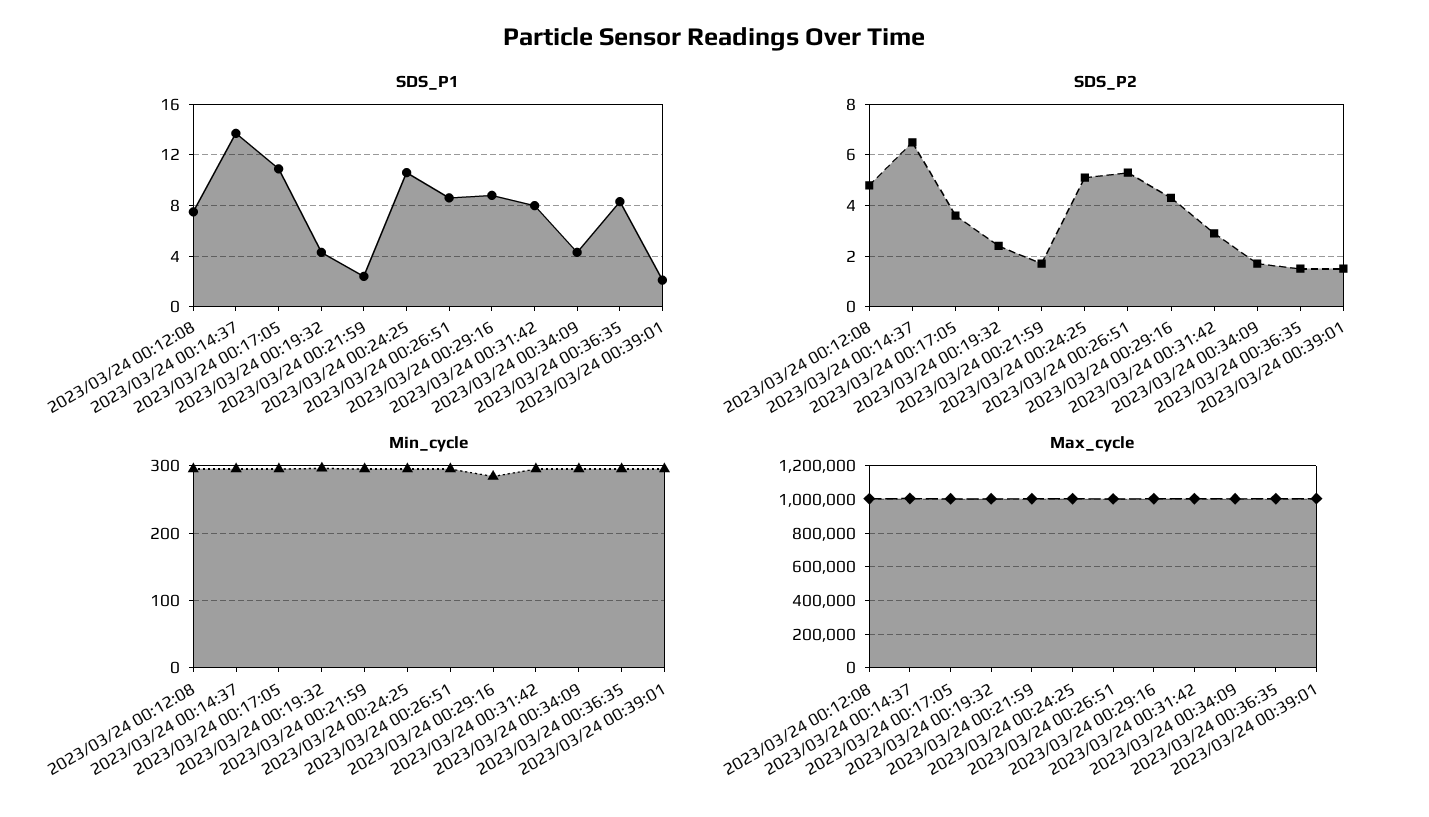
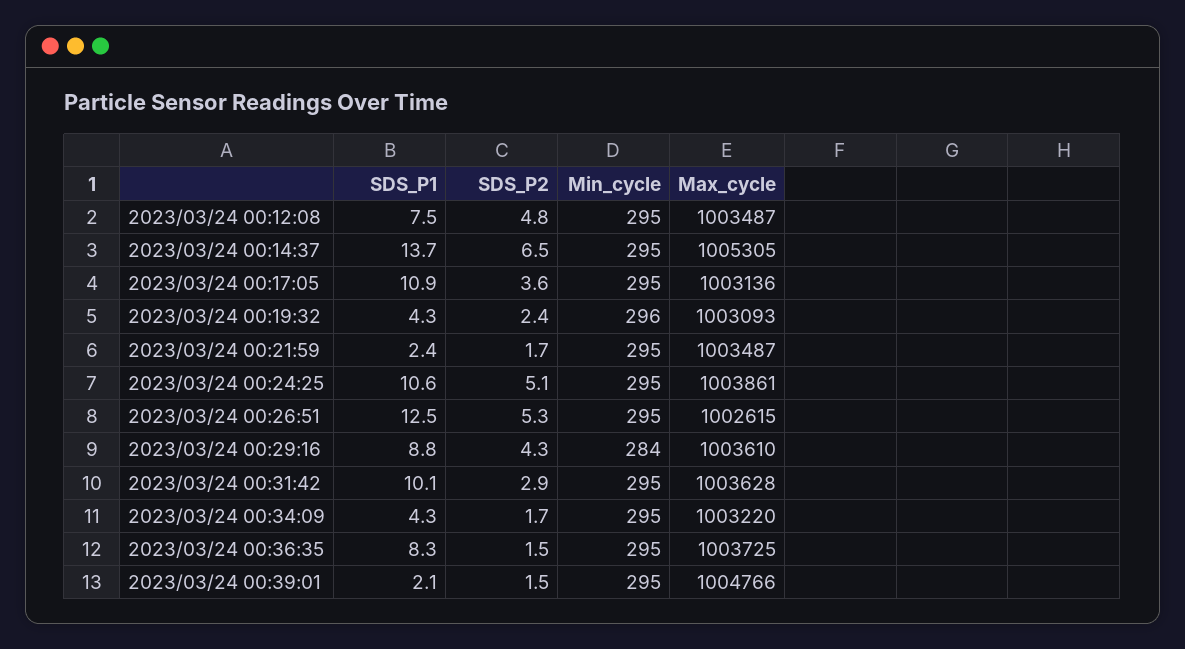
SDS_P1, 2023/03/24 00:26:51: 8.5 -> 12.5
SDS_P1, 2023/03/24 00:31:42: 8 -> 10.1

